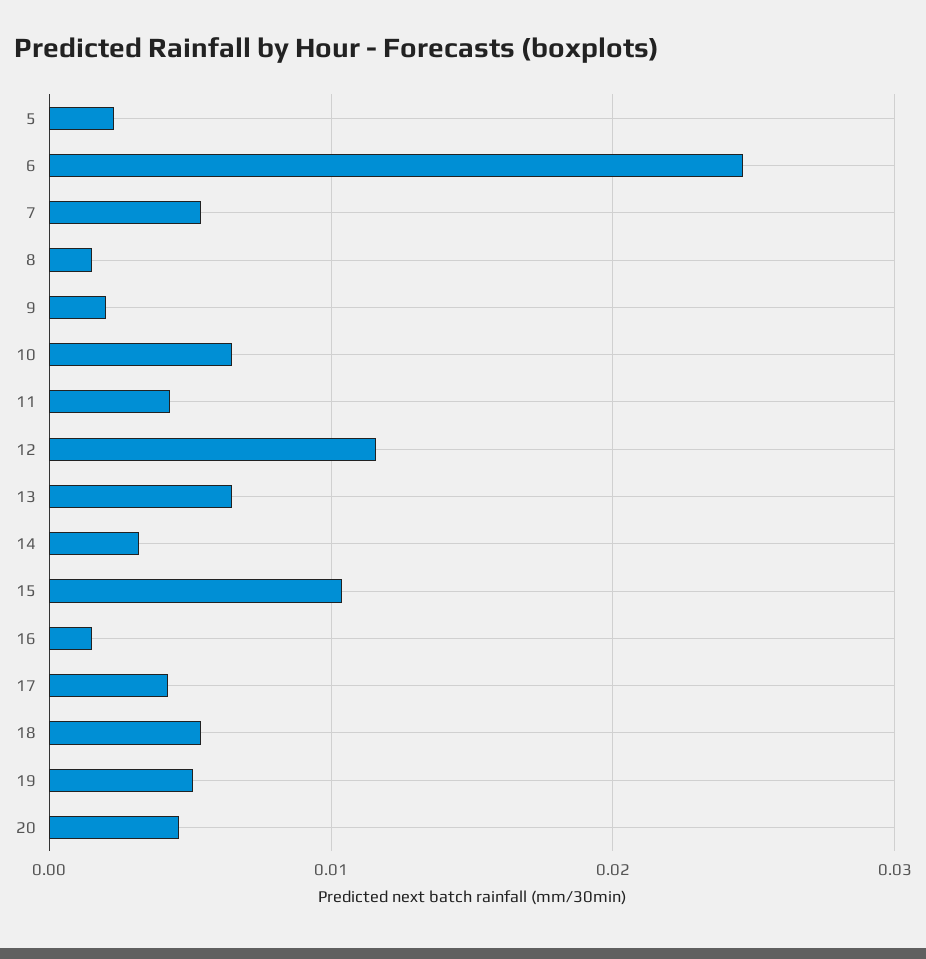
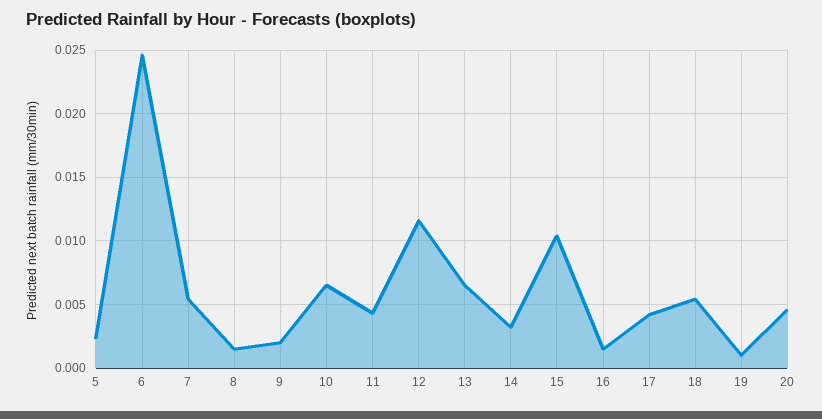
19: 0.005 -> 0.001

